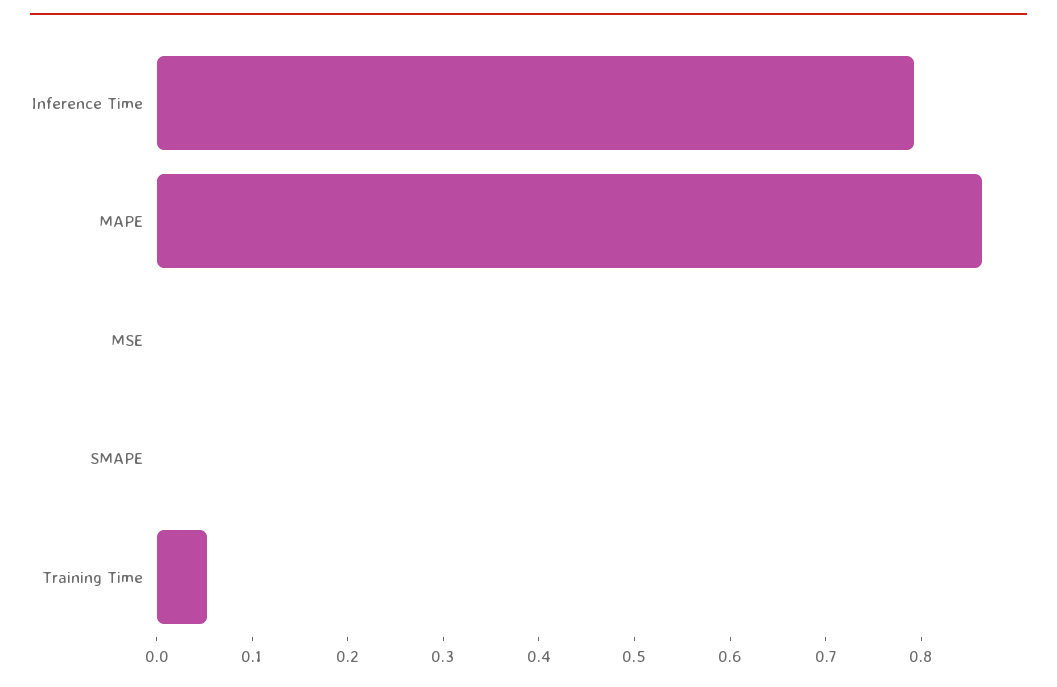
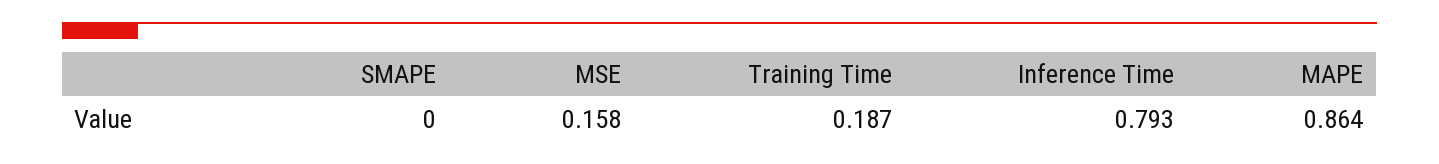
MSE: 0 -> 0.158
Training Time: 0.06 -> 0.187

